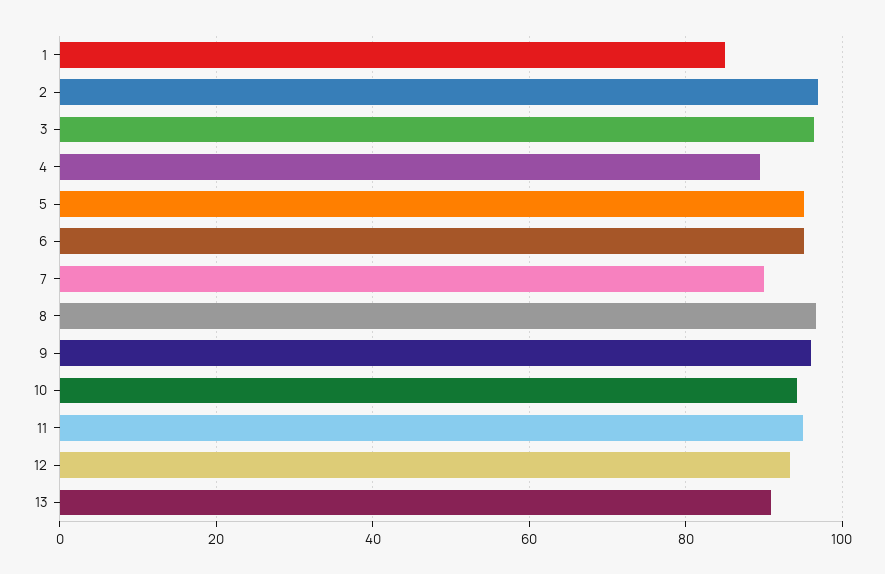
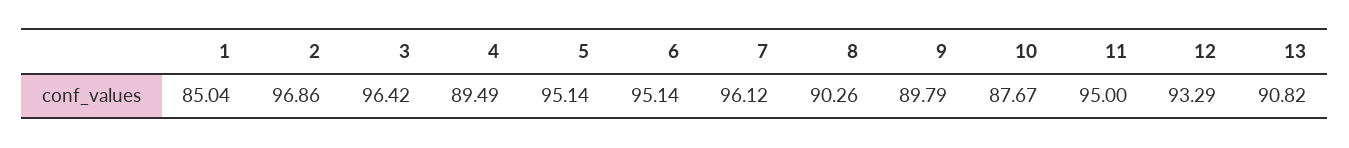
7: 90 -> 96.12
8: 96 -> 90.26
9: 96 -> 89.79
10: 94 -> 87.67

